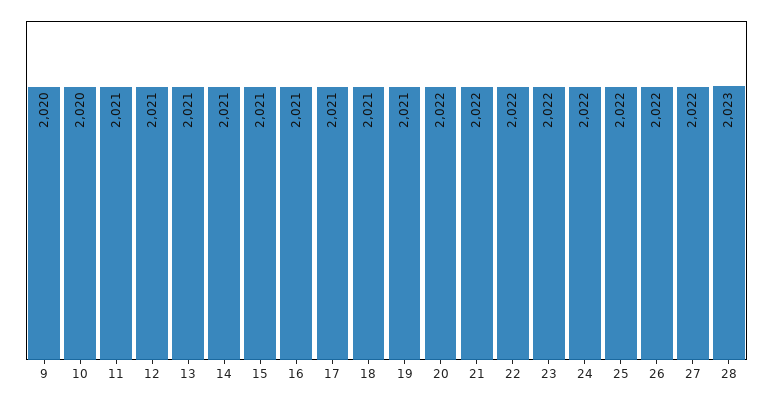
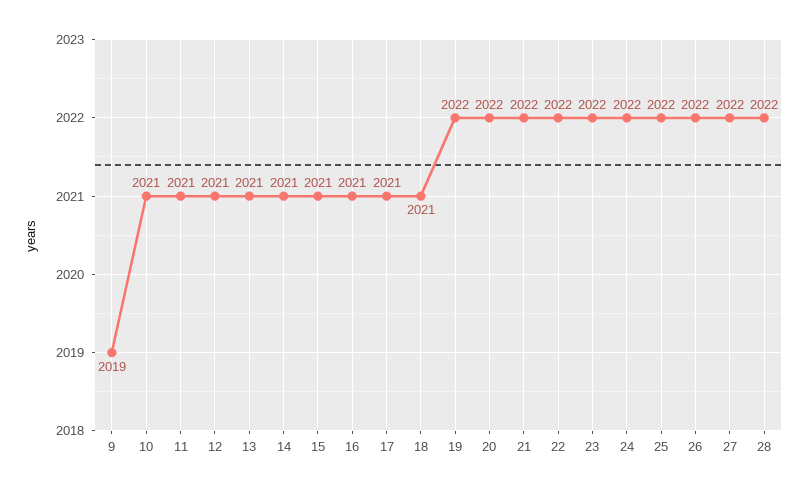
9: 2020 -> 2019
10: 2020 -> 2021
19: 2021 -> 2022
28: 2023 -> 2022

